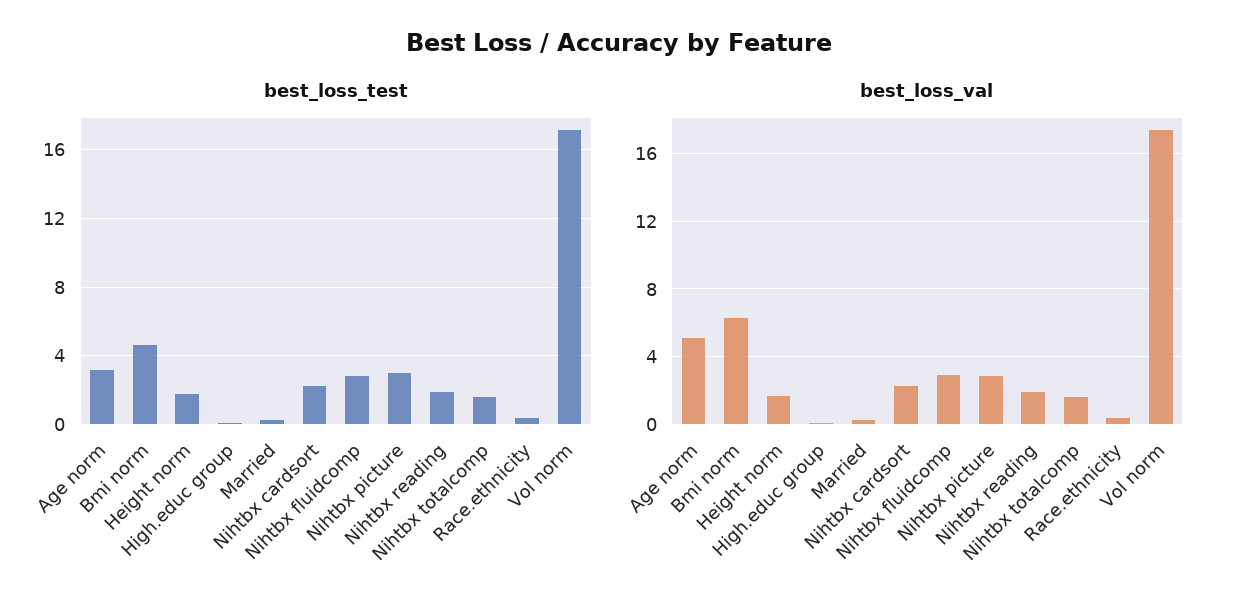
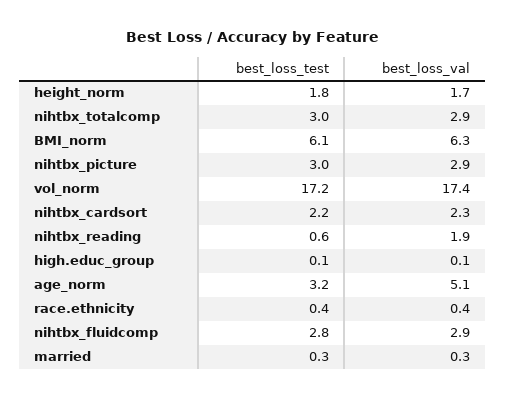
best_loss_test, Bmi norm: 4.5 -> 6.1
best_loss_test, Nihtbx reading: 2 -> 0.6
best_loss_test, Nihtbx totalcomp: 1.5 -> 3
best_loss_val, Nihtbx totalcomp: 1.5 -> 2.9

